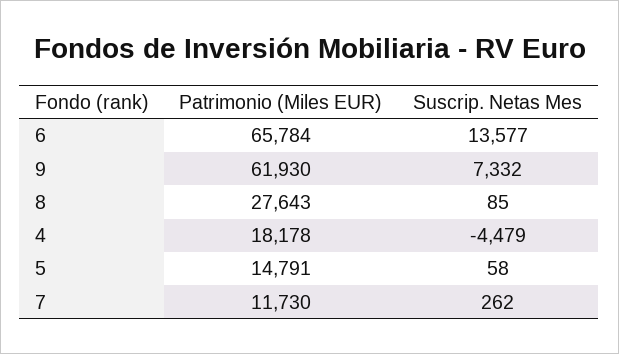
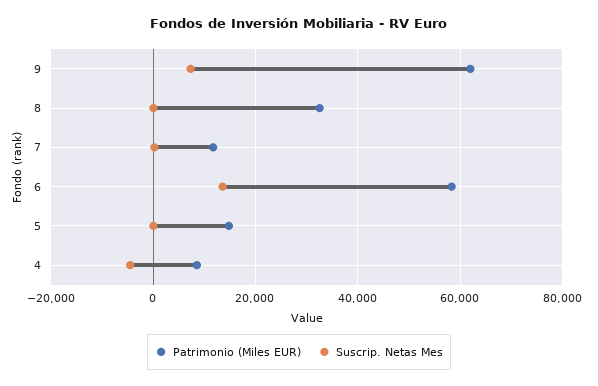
Patrimonio (Miles EUR), 6: 65784 -> 58000
Patrimonio (Miles EUR), 8: 27643 -> 32000
Patrimonio (Miles EUR), 4: 18178 -> 8000

